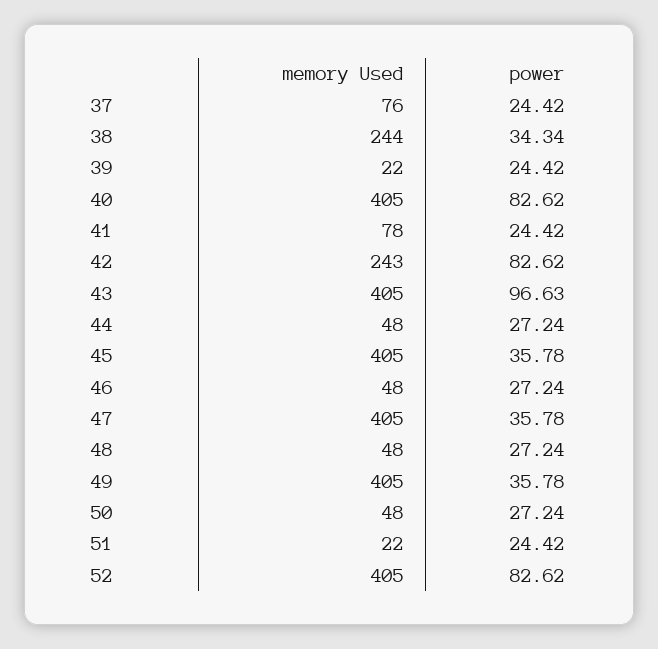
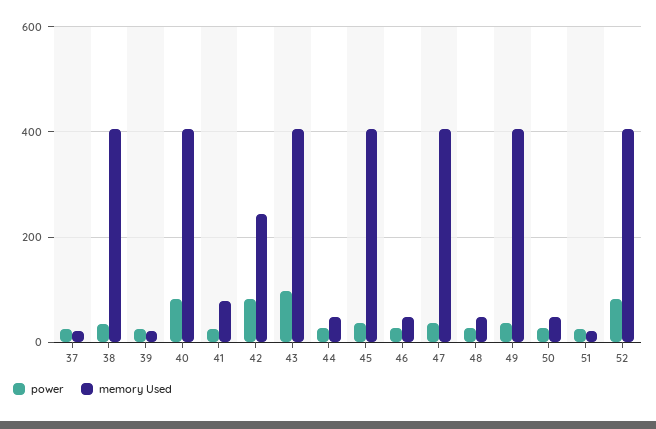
memory Used, 37: 76 -> 20
memory Used, 38: 244 -> 400

